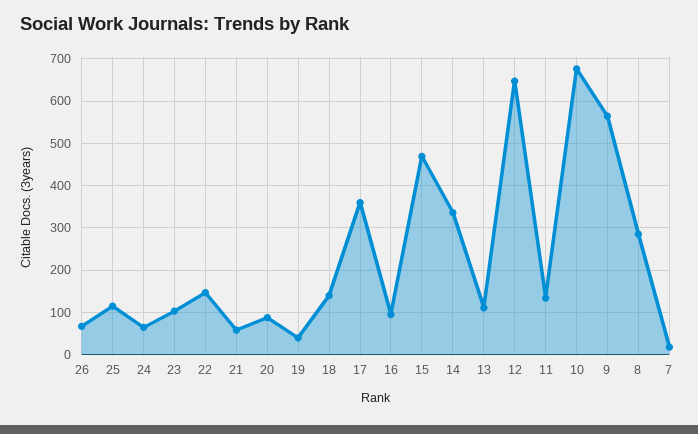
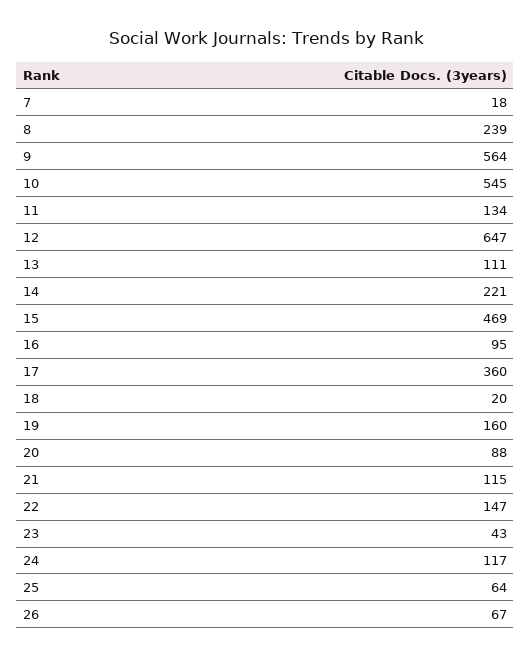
25: 120 -> 64
24: 60 -> 117
23: 100 -> 43
21: 60 -> 115
19: 40 -> 160
18: 140 -> 20
14: 340 -> 221
10: 680 -> 545
8: 280 -> 239

